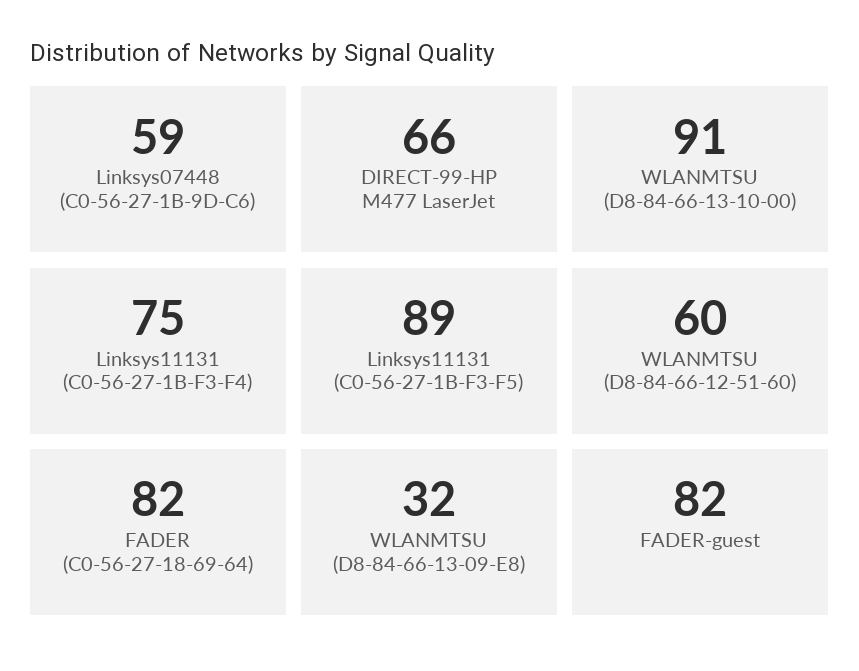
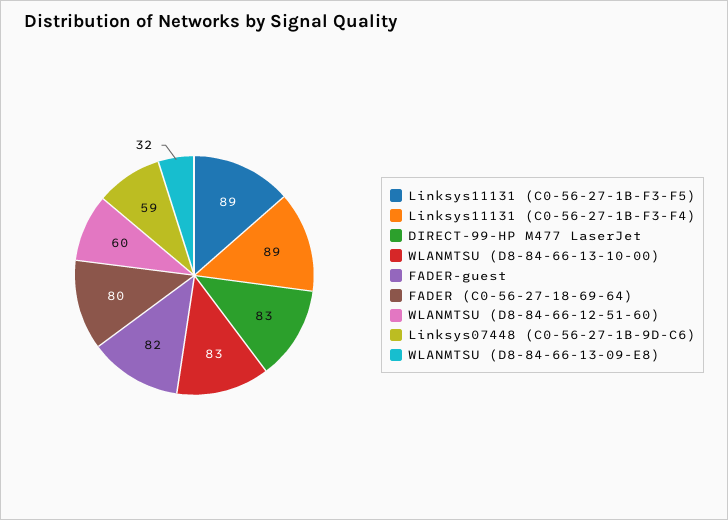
DIRECT-99-HP M477 LaserJet: 66 -> 83
WLANMTSU (D8-84-66-13-10-00): 91 -> 83
Linksys11131 (C0-56-27-1B-F3-F4): 75 -> 89
FADER (C0-56-27-18-69-64): 82 -> 80

